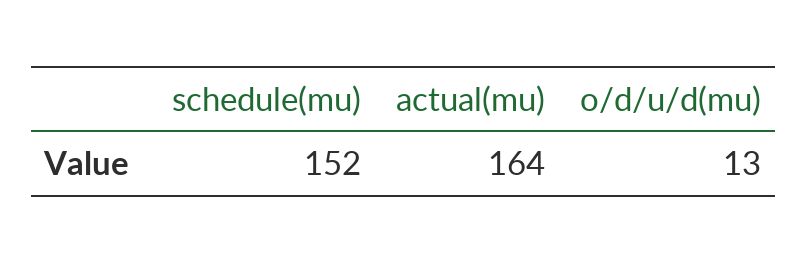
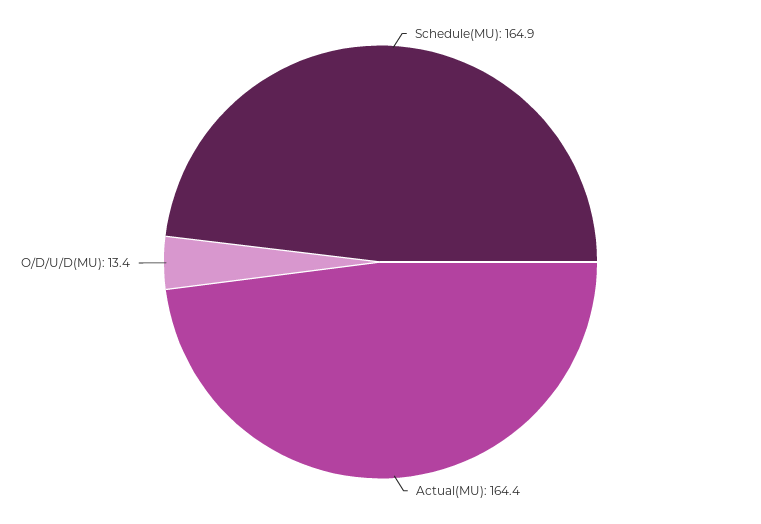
schedule(mu): 152 -> 164.9

